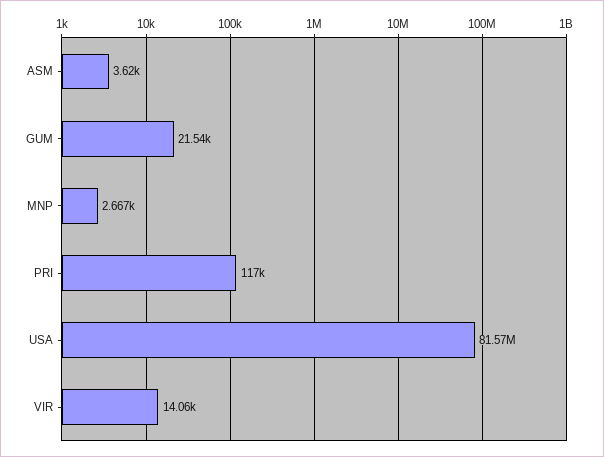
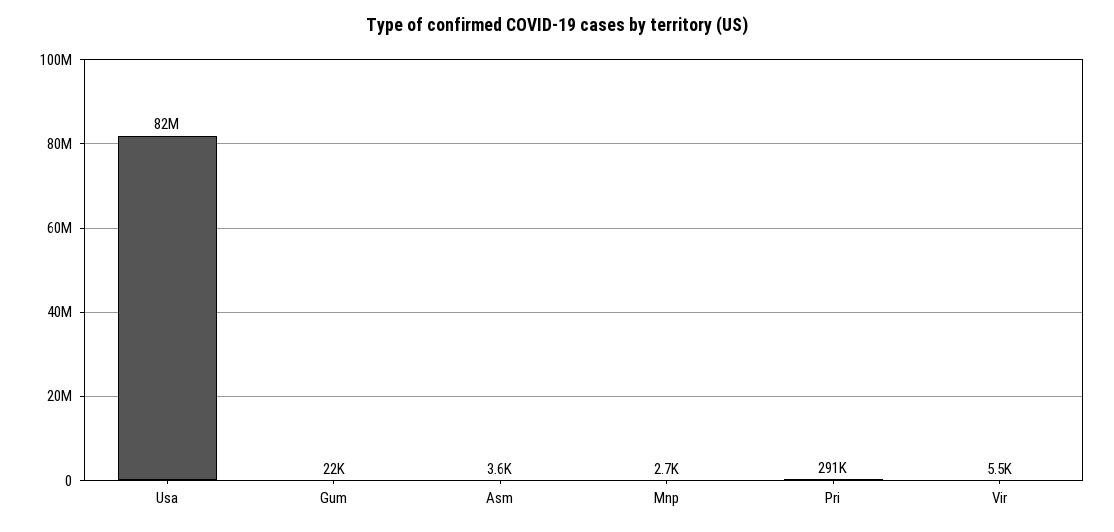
PRI: 117000 -> 291000
VIR: 14060 -> 5500

